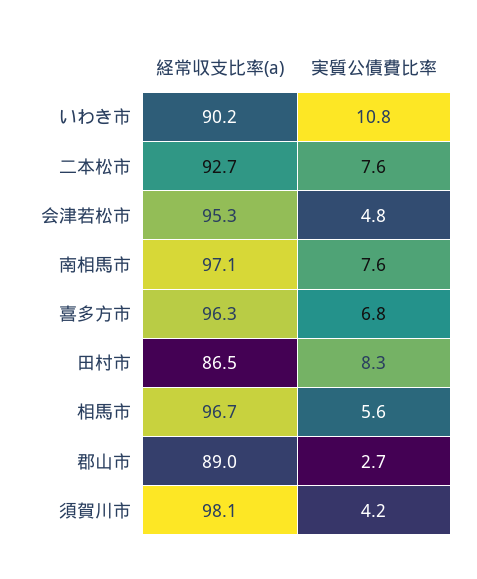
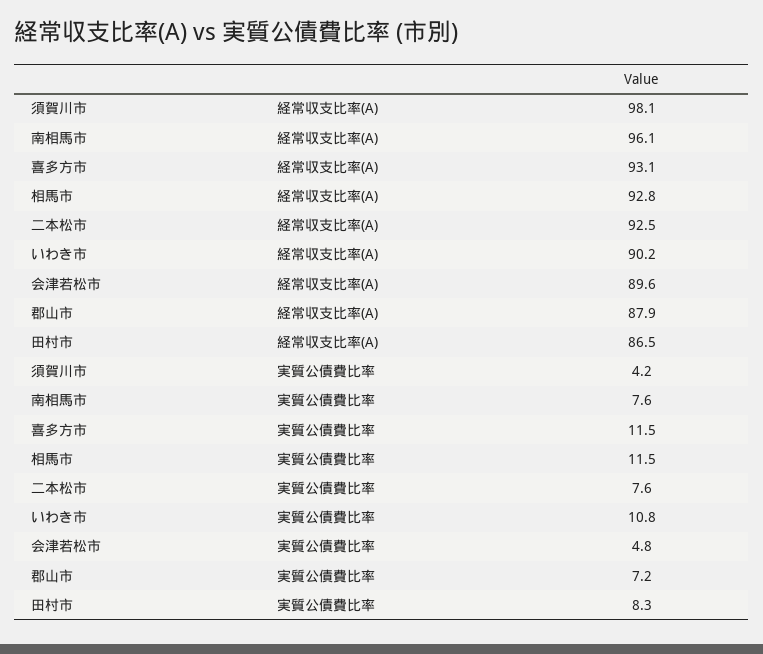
経常収支比率(a), 二本松市: 92.7 -> 92.5
経常収支比率(a), 会津若松市: 95.3 -> 89.6
経常収支比率(a), 南相馬市: 97.1 -> 96.1
経常収支比率(a), 喜多方市: 96.3 -> 93.1
実質公債費比率, 喜多方市: 6.8 -> 11.5
経常収支比率(a), 相馬市: 96.7 -> 92.8
実質公債費比率, 相馬市: 5.6 -> 11.5
経常収支比率(a), 郡山市: 89 -> 87.9
実質公債費比率, 郡山市: 2.7 -> 7.2

